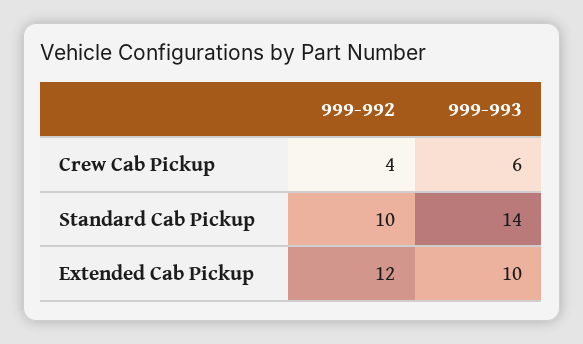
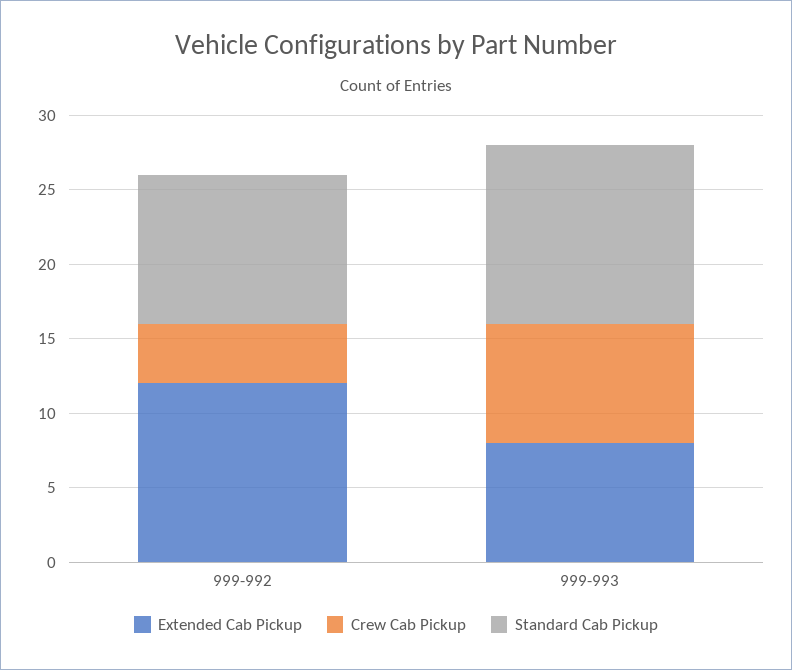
Crew Cab Pickup, 999-993: 6 -> 8
Standard Cab Pickup, 999-993: 14 -> 12
Extended Cab Pickup, 999-993: 10 -> 8

